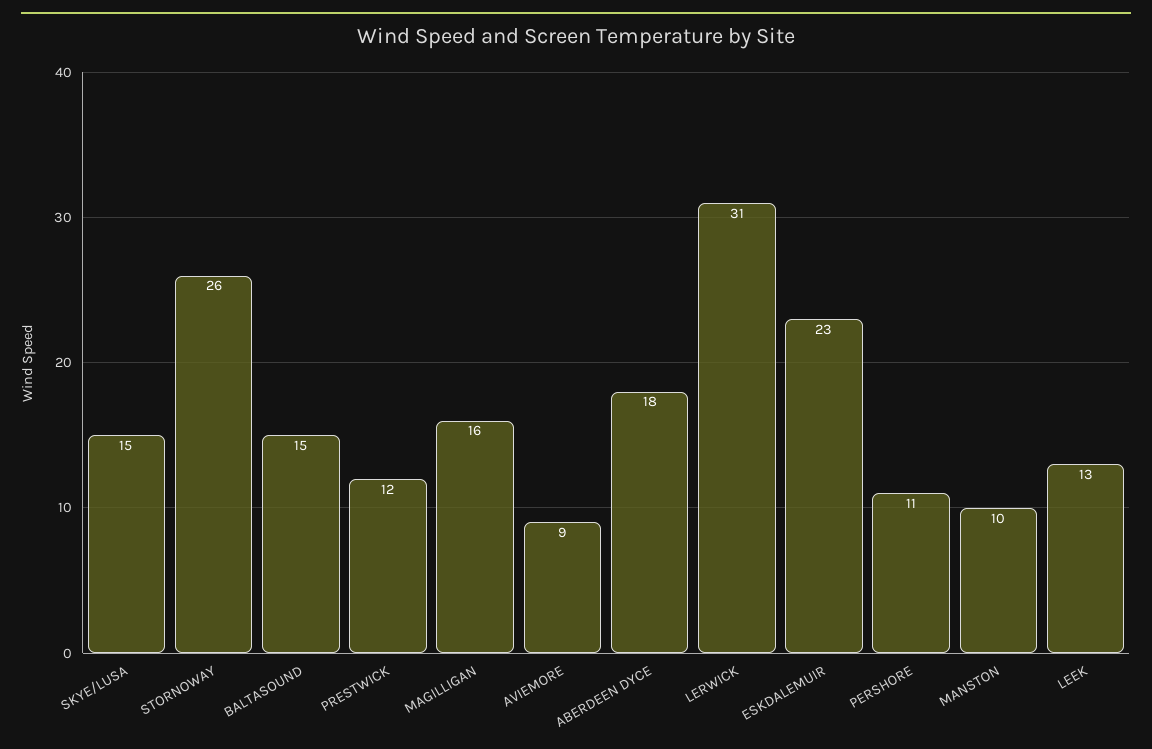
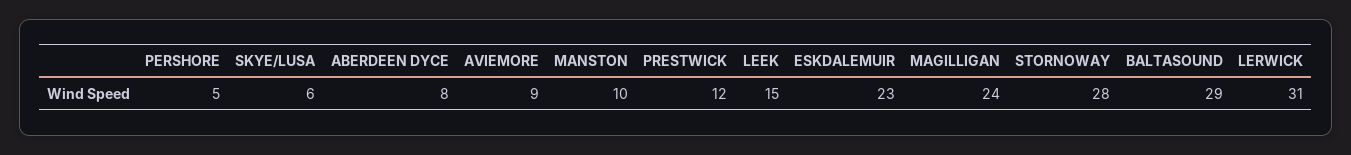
SKYE/LUSA: 15 -> 6
STORNOWAY: 26 -> 28
BALTASOUND: 15 -> 29
MAGILLIGAN: 16 -> 24
ABERDEEN DYCE: 18 -> 8
PERSHORE: 11 -> 5
LEEK: 13 -> 15

